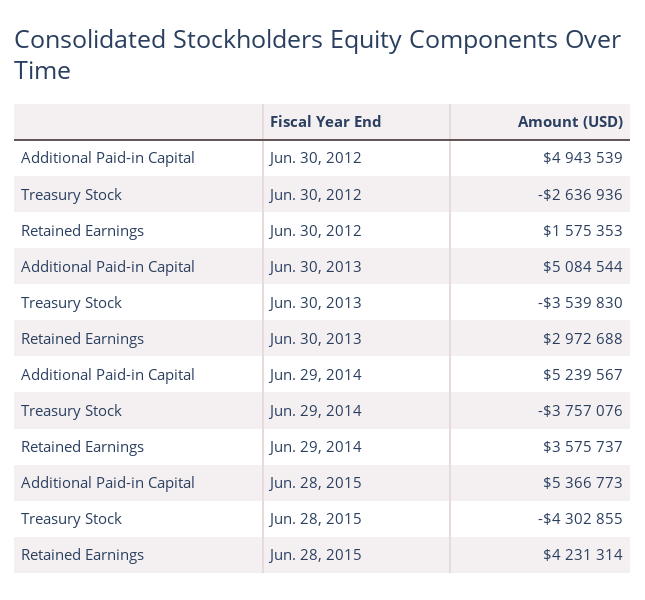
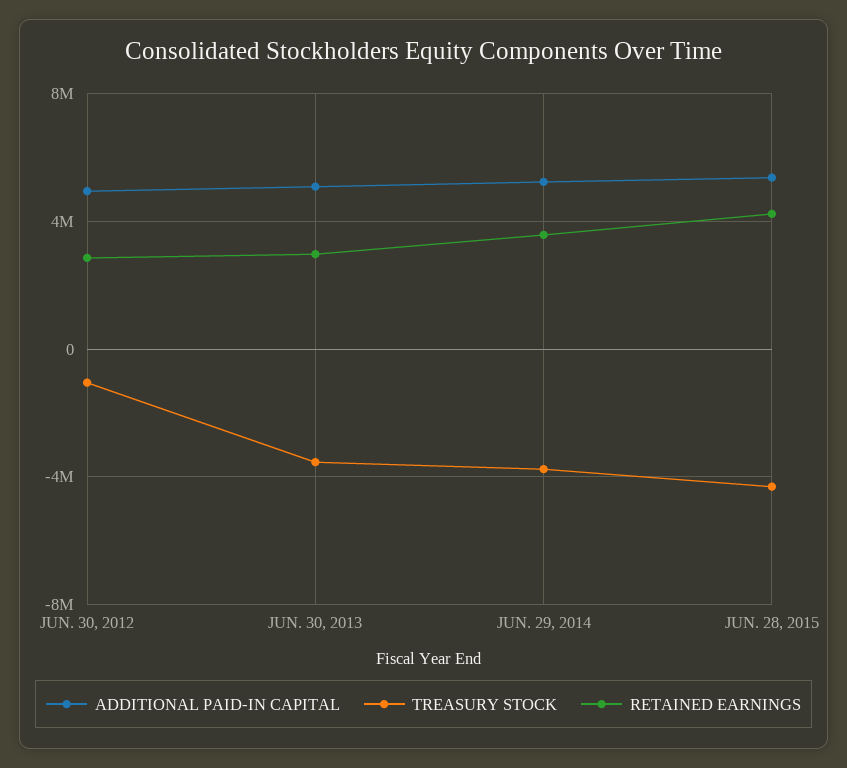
Treasury Stock, Jun. 30, 2012: -2636936 -> -1000000
Retained Earnings, Jun. 30, 2012: 1575353 -> 3000000

